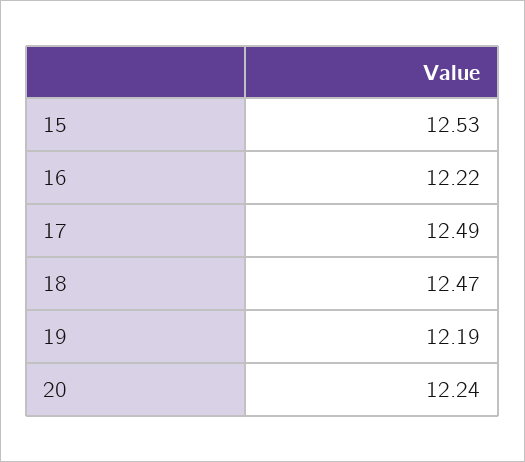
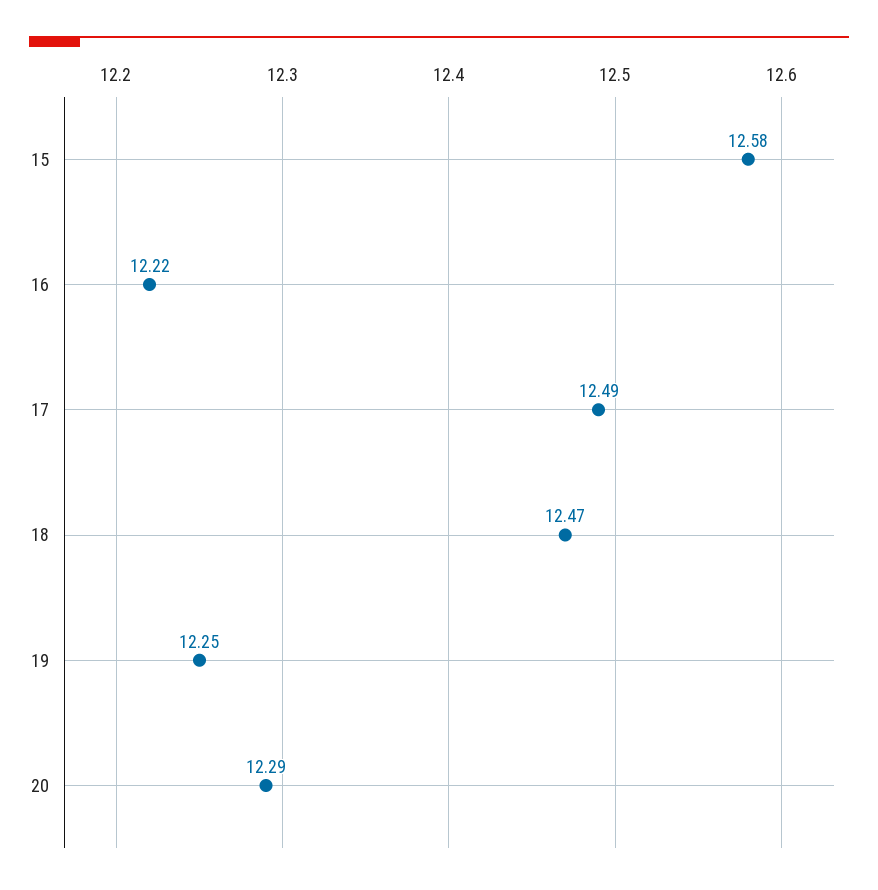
15: 12.53 -> 12.58
19: 12.19 -> 12.25
20: 12.24 -> 12.29

